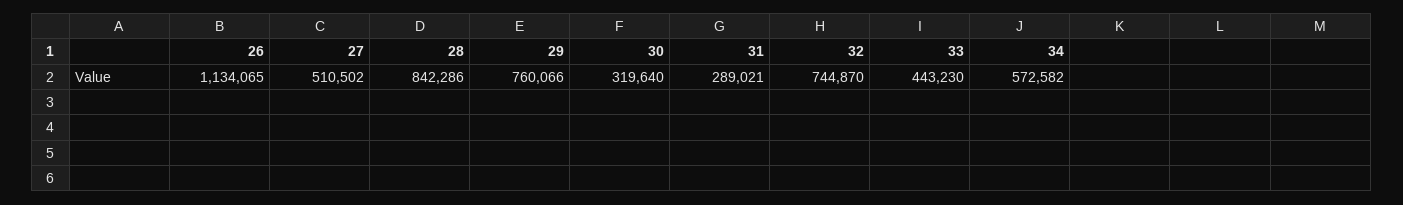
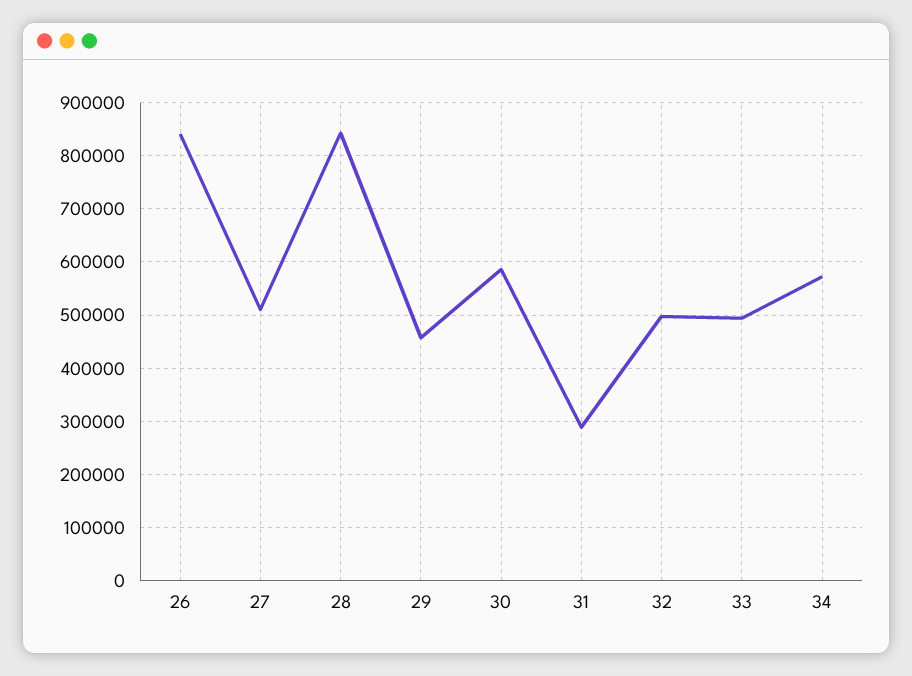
26: 1134065 -> 840000
29: 760066 -> 460000
30: 319640 -> 580000
32: 744870 -> 500000
33: 443230 -> 500000

